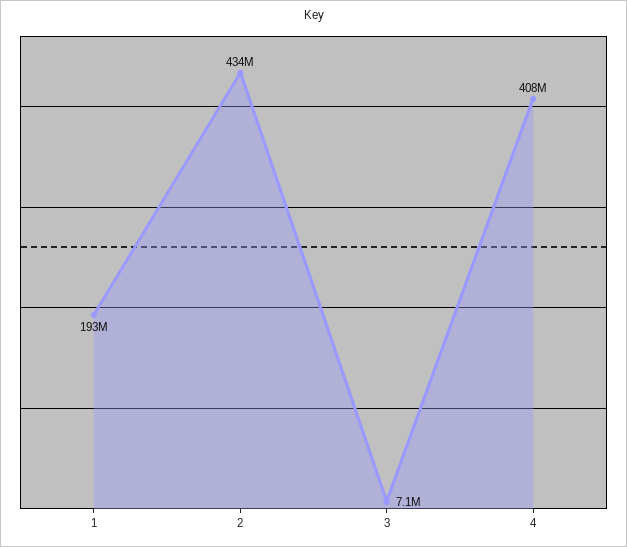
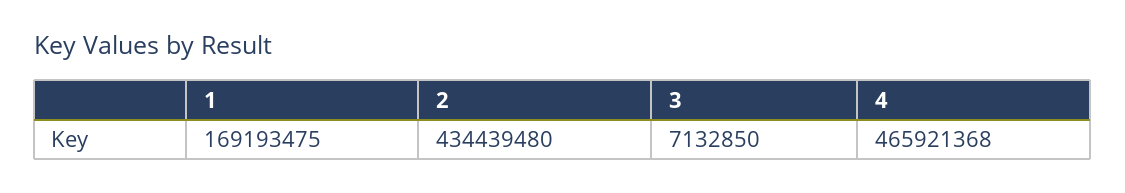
1: 193000000 -> 169193475
4: 408000000 -> 465921368

